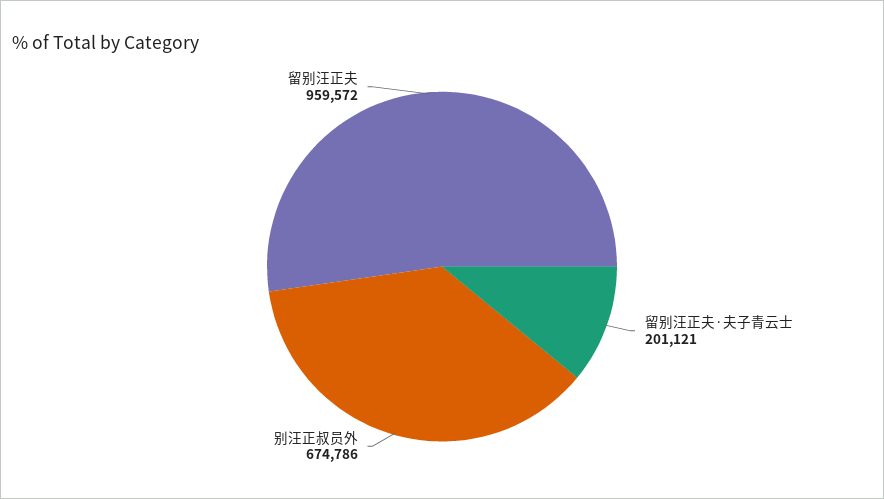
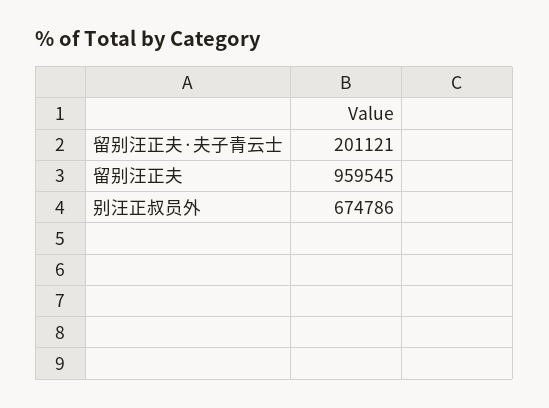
留别汪正夫: 959572 -> 959545

